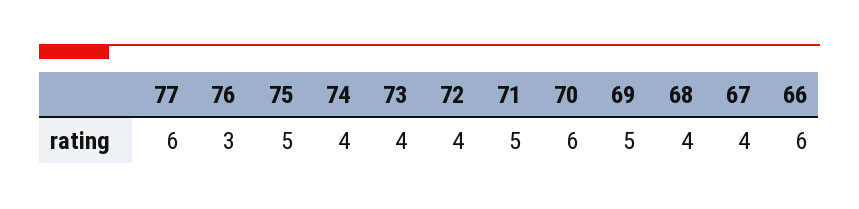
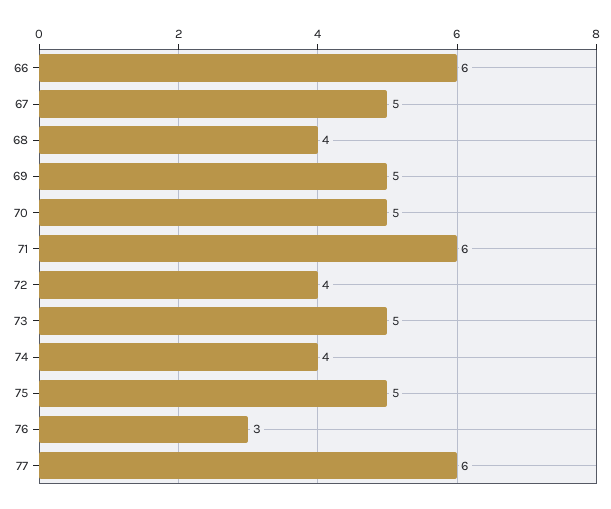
73: 4 -> 5
71: 5 -> 6
70: 6 -> 5
67: 4 -> 5

